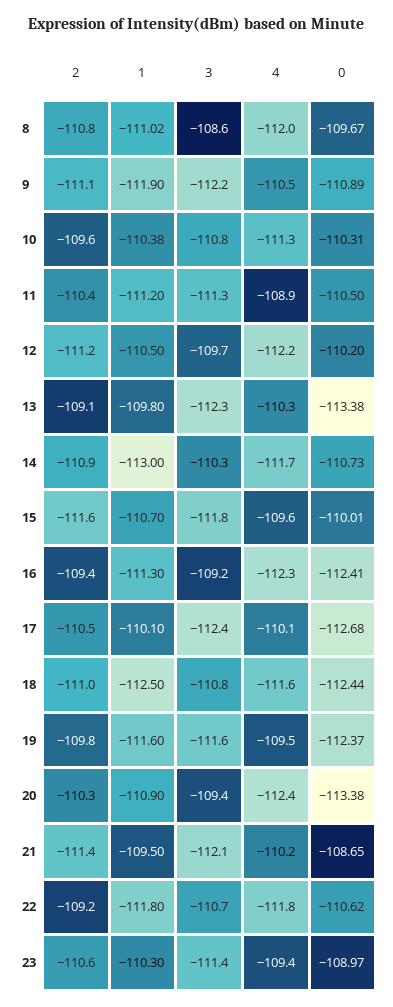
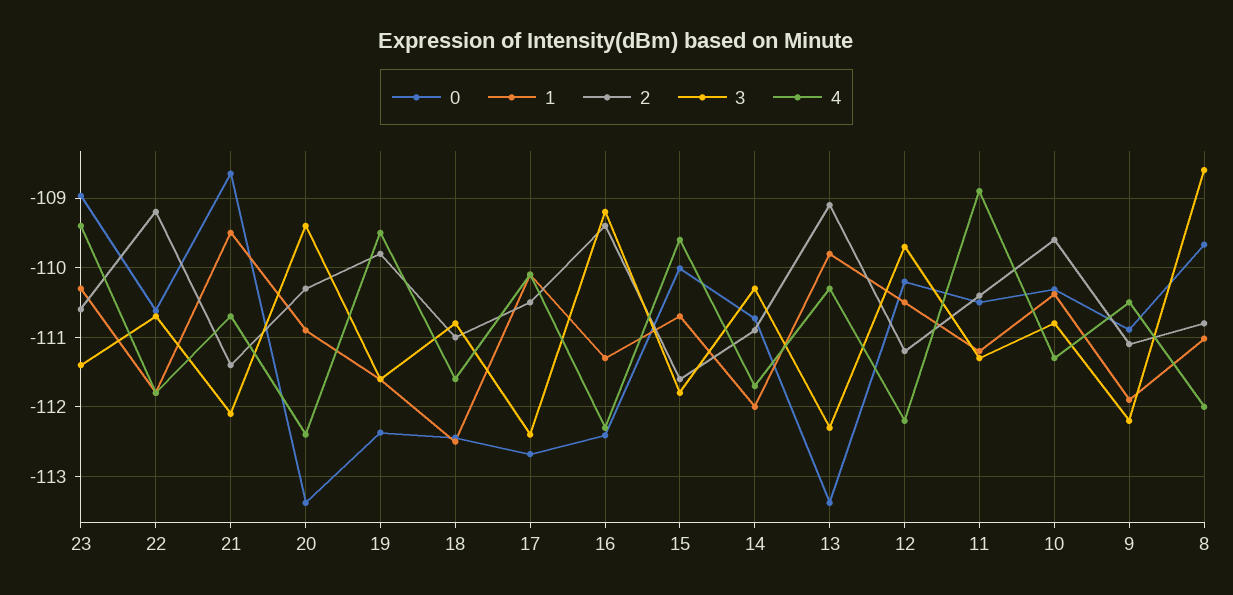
1, 14: -113 -> -112
4, 21: -110.2 -> -110.7

